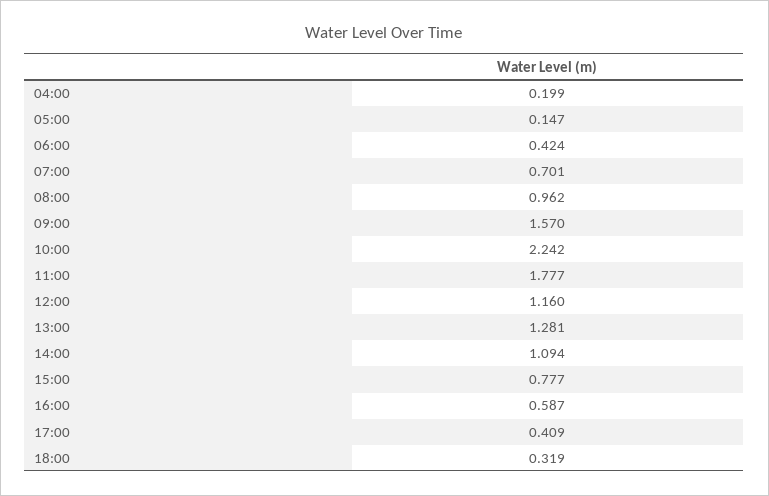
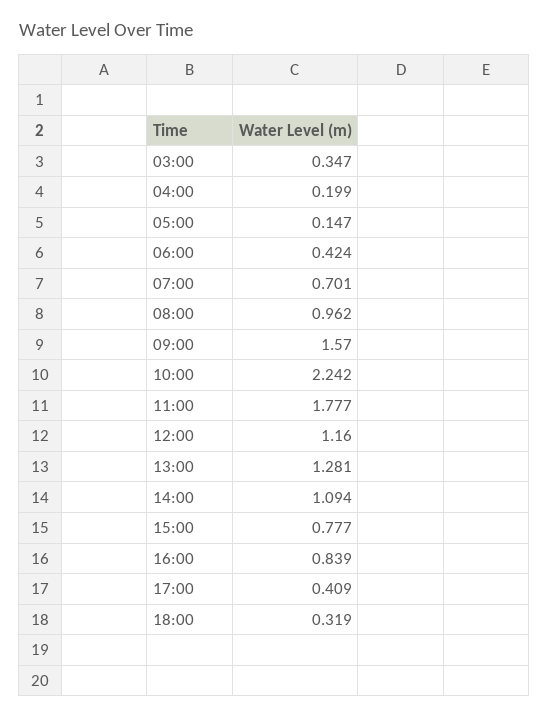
16:00: 0.587 -> 0.839
03:00: none -> 0.347

